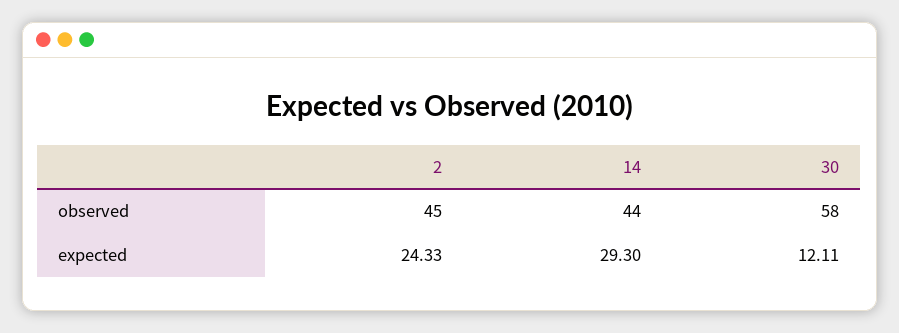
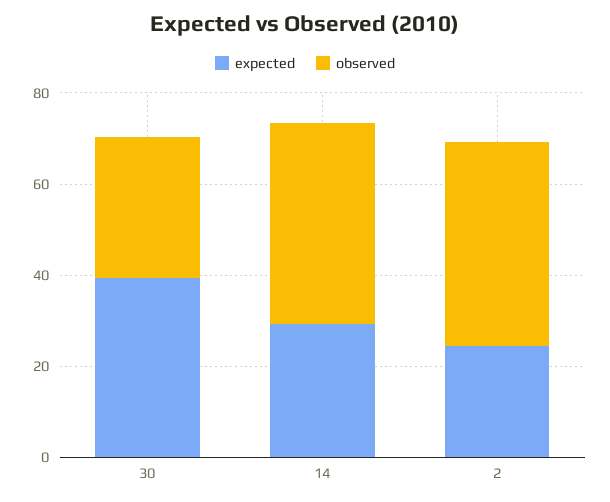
observed, 30: 58 -> 30
expected, 30: 12.11 -> 40

